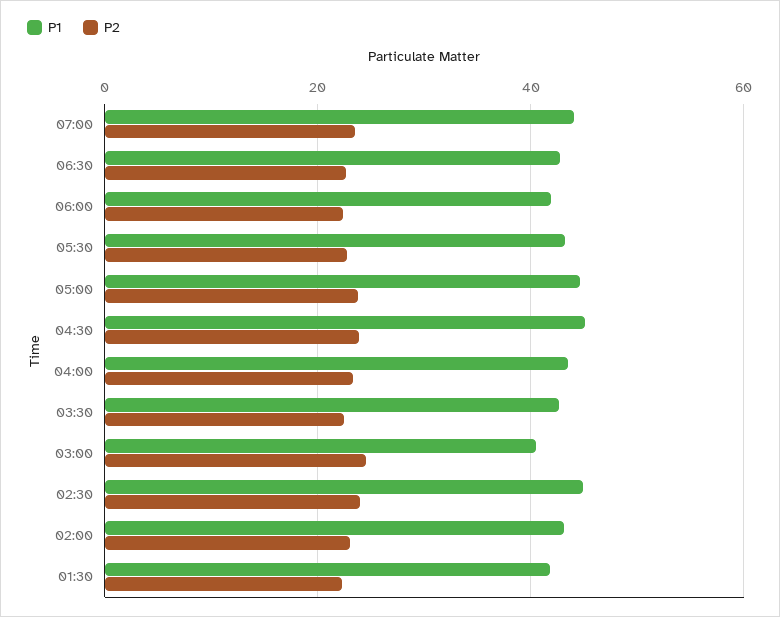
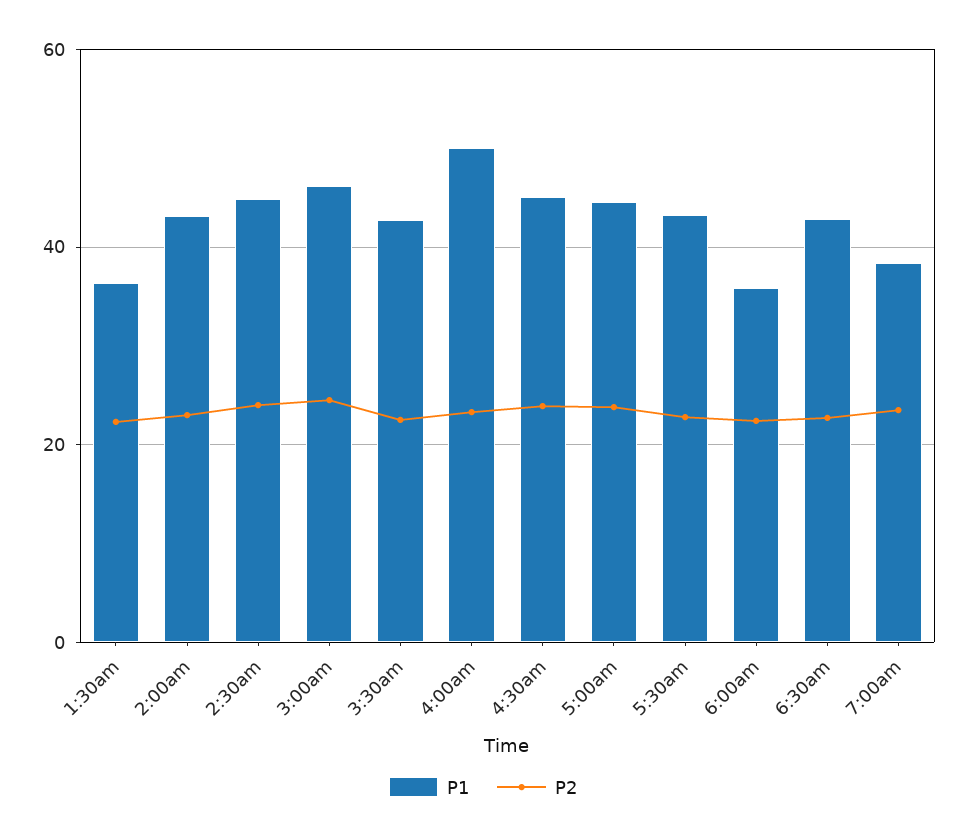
P1, 07:00: 44 -> 38
P1, 06:00: 42 -> 36
P1, 04:00: 44 -> 50
P1, 03:00: 40 -> 46
P1, 01:30: 42 -> 36

